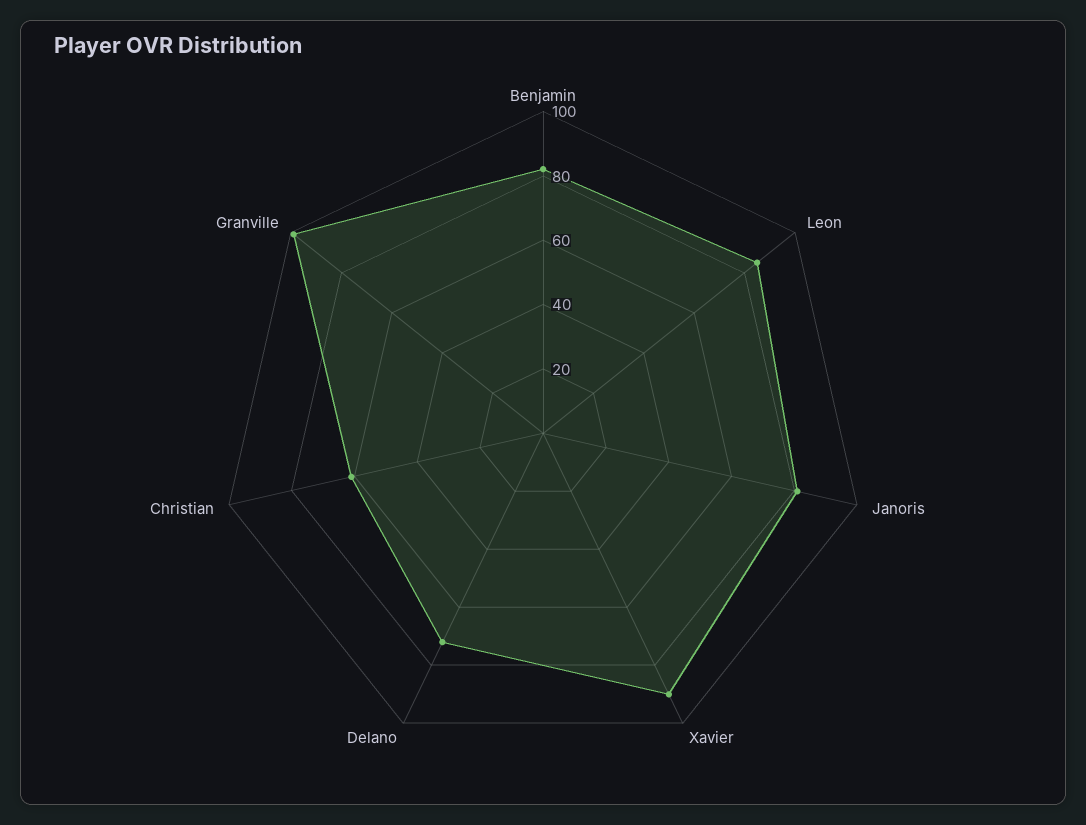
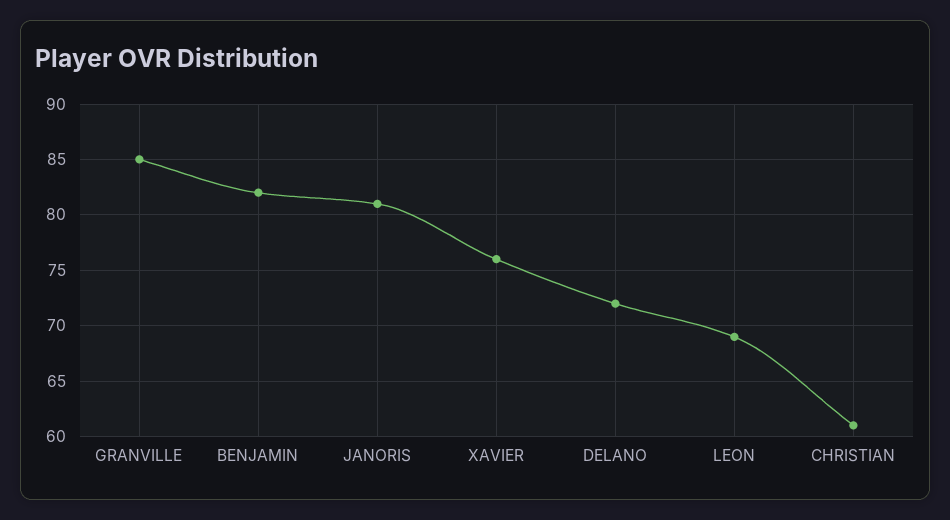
Leon: 85 -> 69
Xavier: 90 -> 76
Granville: 100 -> 85

